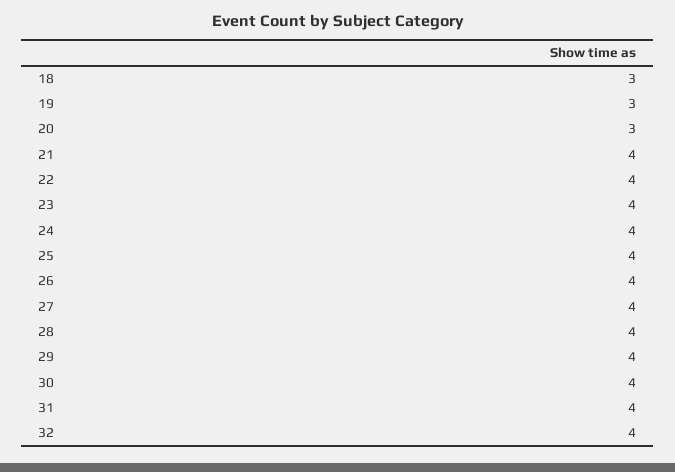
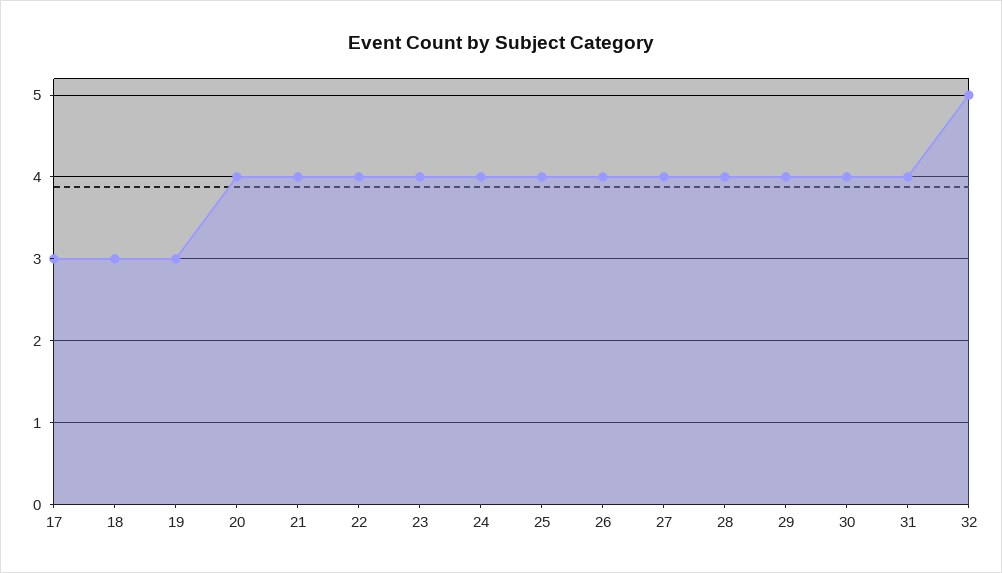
20: 3 -> 4
32: 4 -> 5
17: none -> 3

